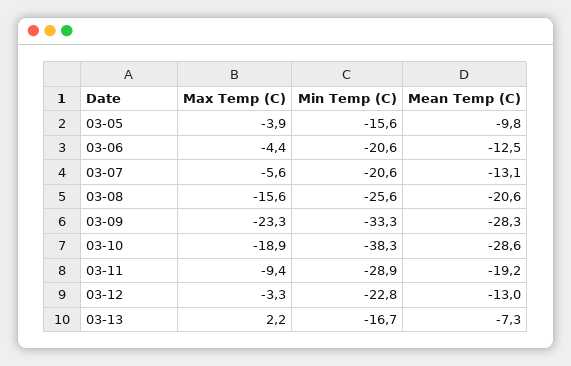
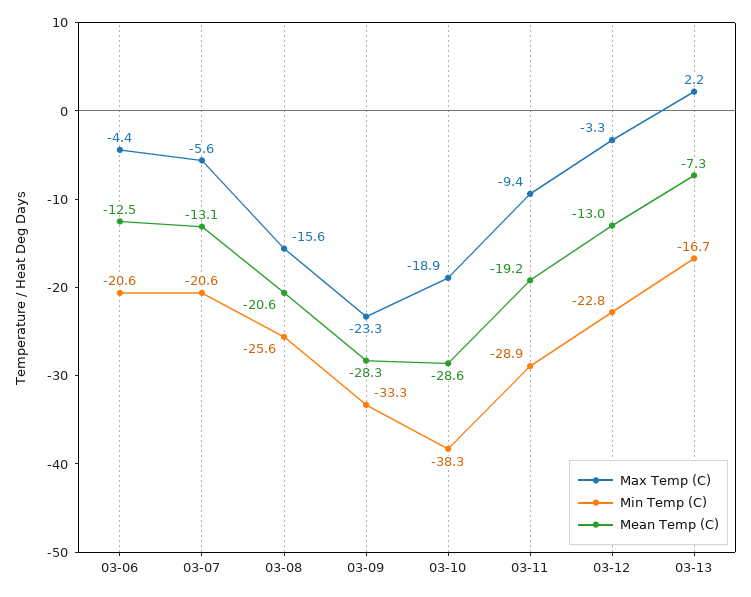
Max Temp (C), 03-05: -3.9 -> none
Min Temp (C), 03-05: -15.6 -> none
Mean Temp (C), 03-05: -9.8 -> none

